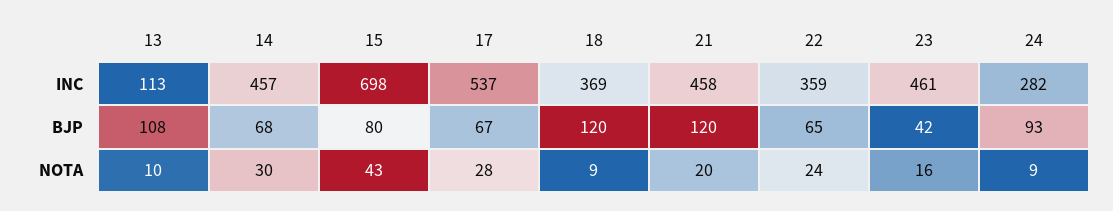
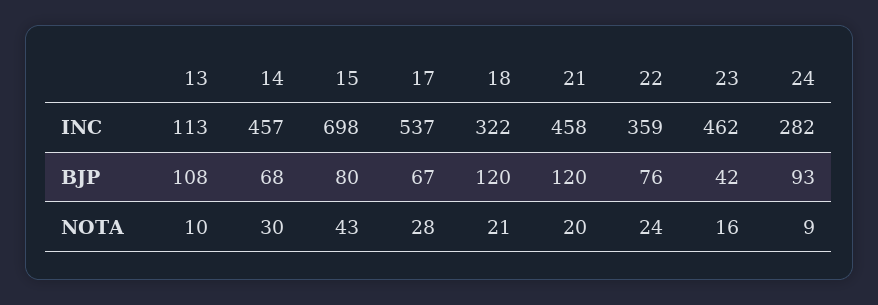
18, INC: 369 -> 322
23, INC: 461 -> 462
22, BJP: 65 -> 76
18, NOTA: 9 -> 21

